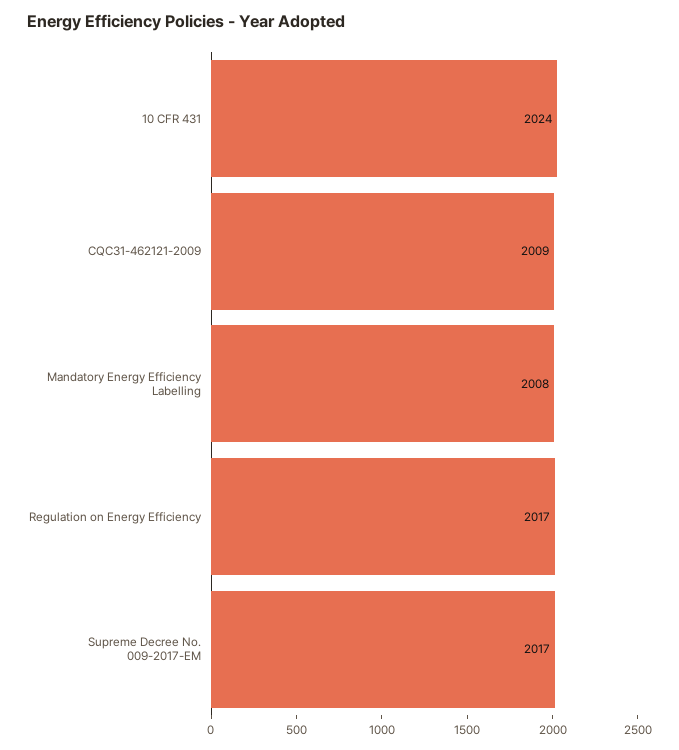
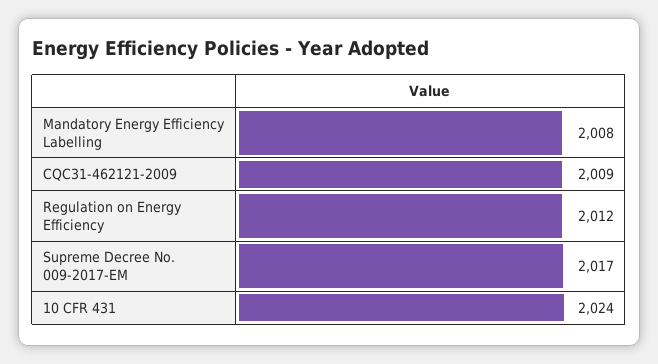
Regulation on Energy Efficiency: 2017 -> 2012

